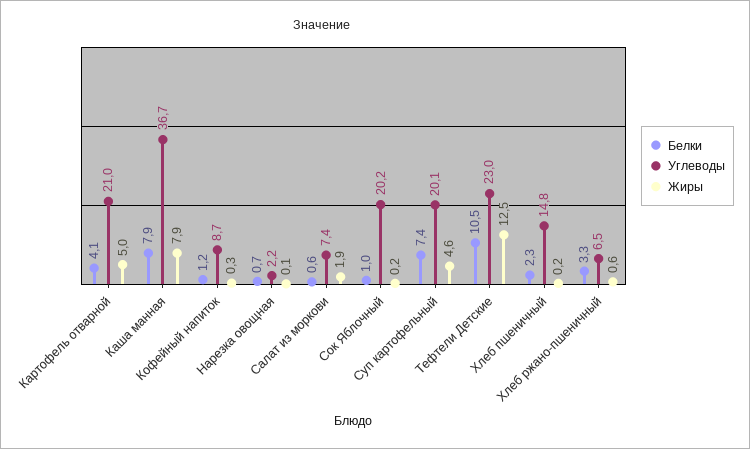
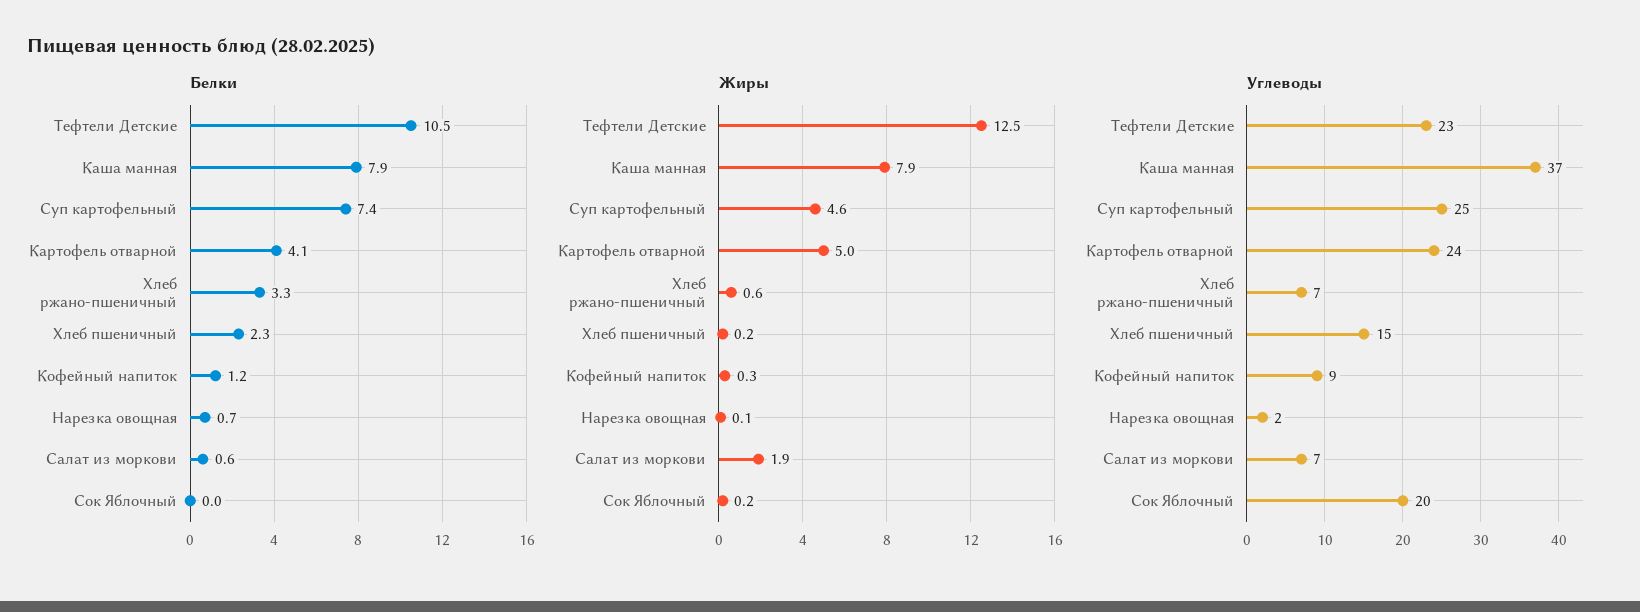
Углеводы, Картофель отварной: 21 -> 24
Белки, Сок Яблочный: 1 -> 0
Углеводы, Суп картофельный: 20.1 -> 25

